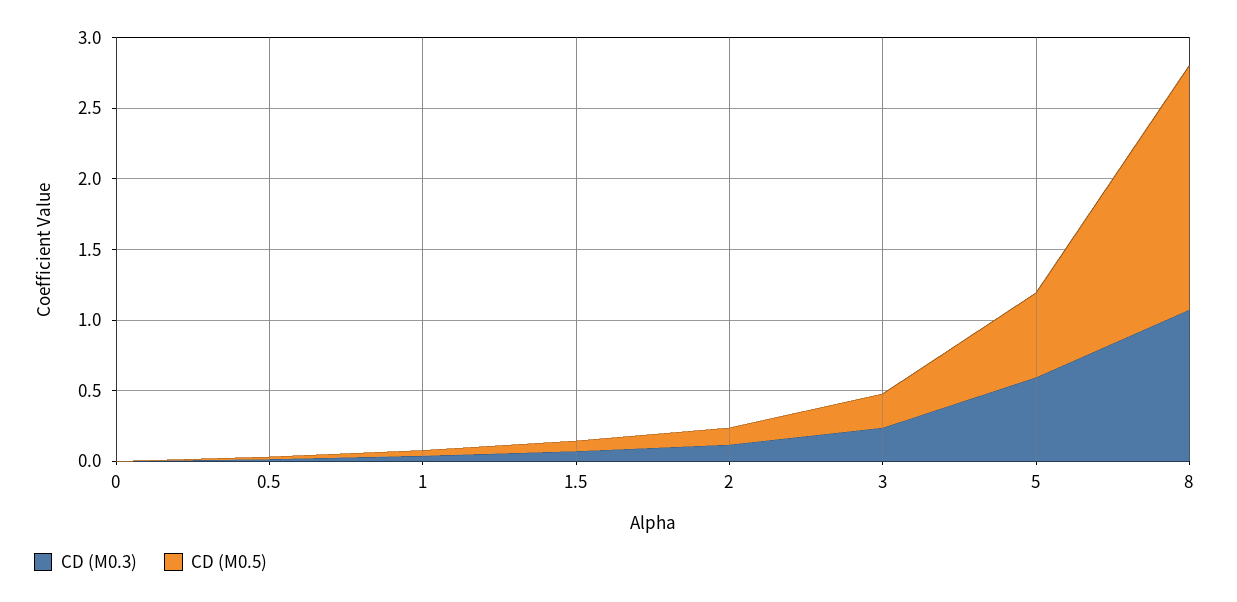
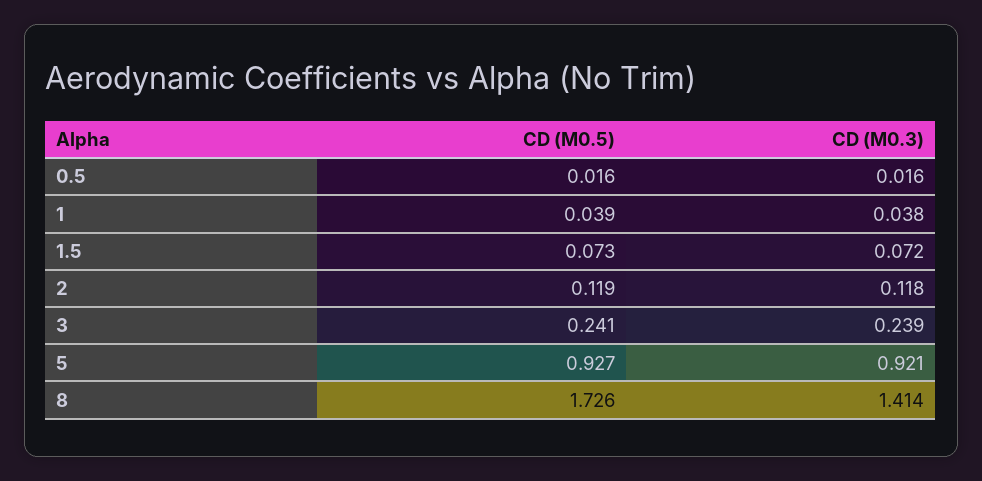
CD (M0.3), 0: 0 -> none
CD (M0.5), 0: 0 -> none
CD (M0.3), 5: 0.6 -> 0.921
CD (M0.5), 5: 0.6 -> 0.927
CD (M0.3), 8: 1.1 -> 1.414

